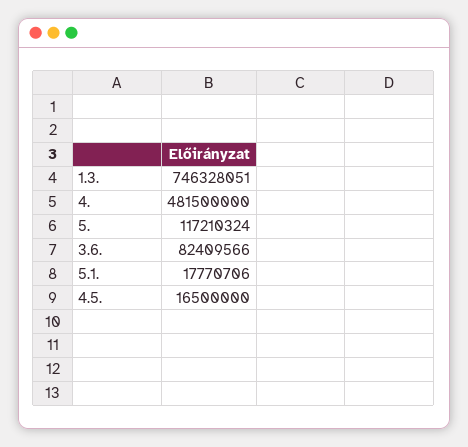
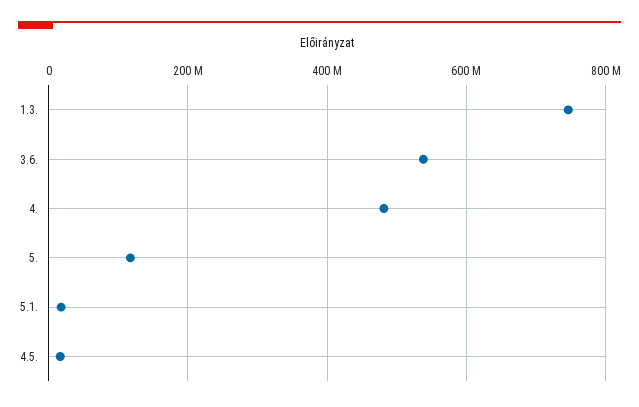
3.6.: 82409566 -> 540000000

